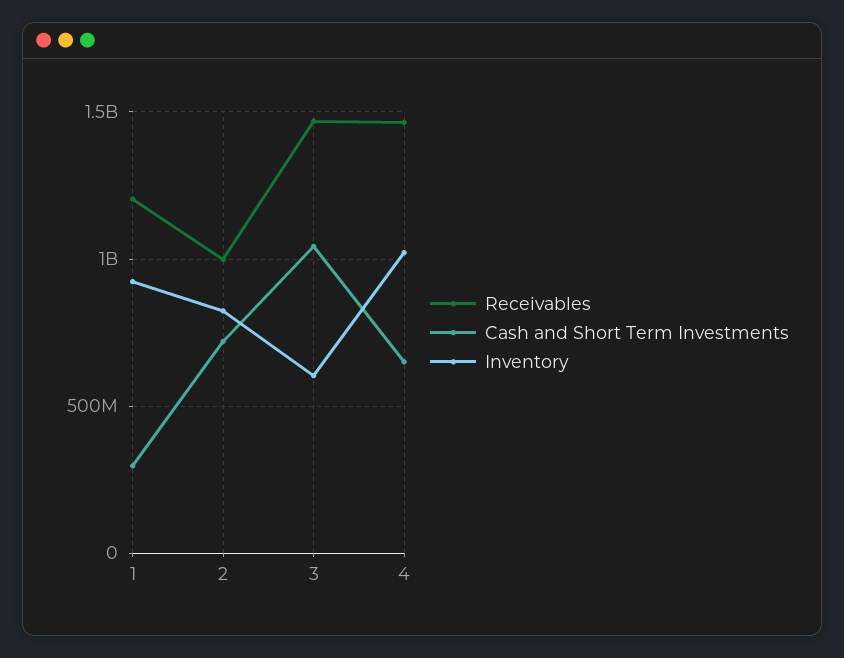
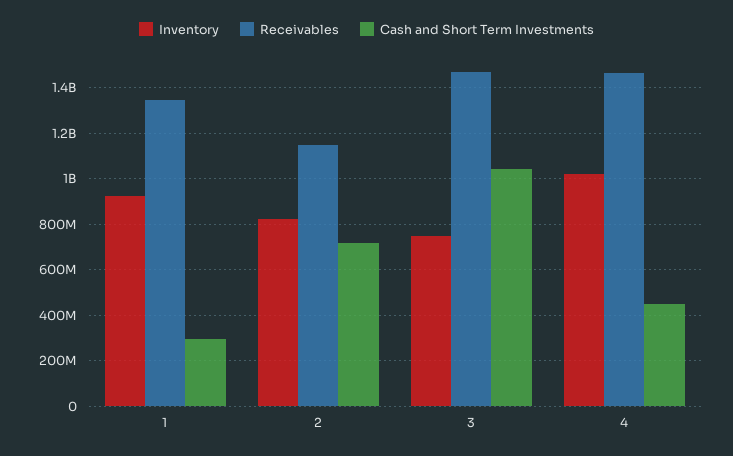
Receivables, 1: 1200000000 -> 1350000000
Receivables, 2: 1000000000 -> 1150000000
Inventory, 3: 600000000 -> 750000000
Cash and Short Term Investments, 4: 650000000 -> 450000000

